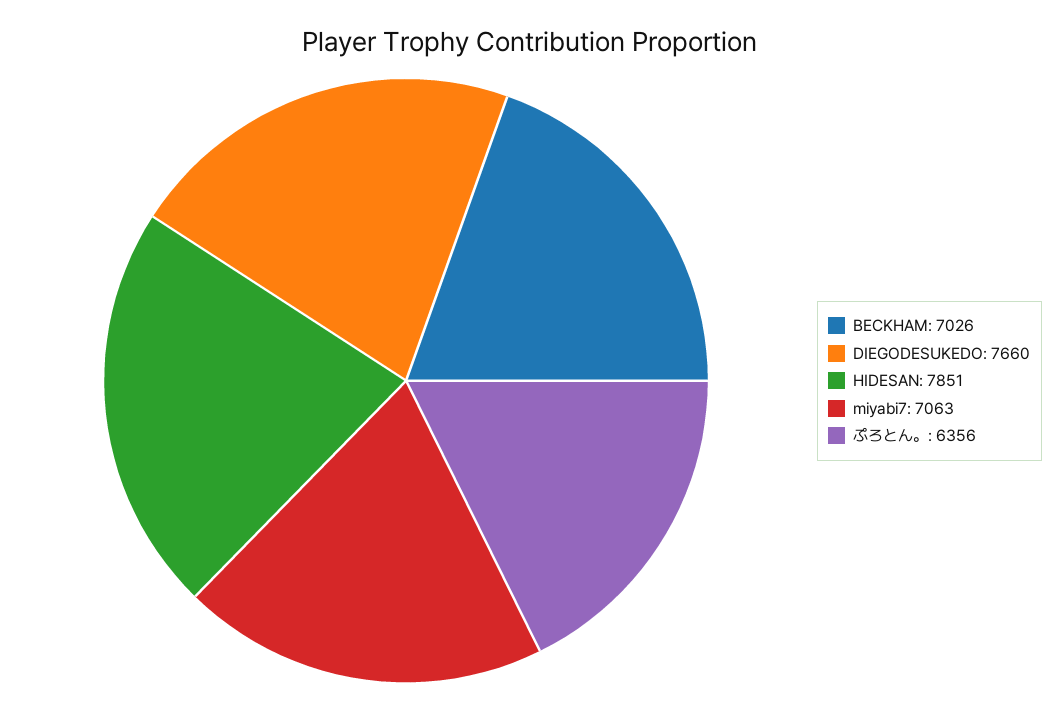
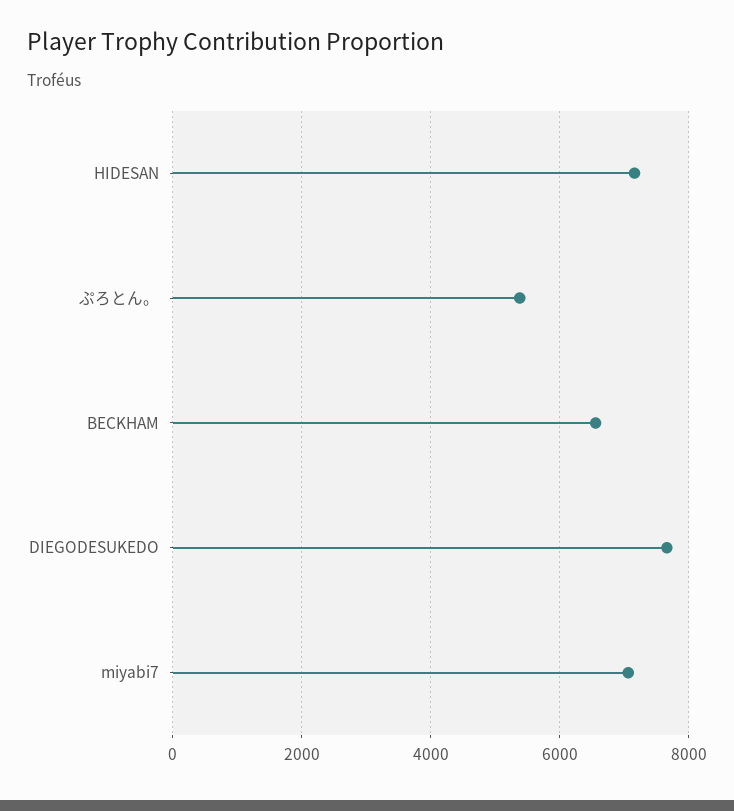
BECKHAM: 7026 -> 6600
HIDESAN: 7851 -> 7200
ぷろとん。: 6356 -> 5400

